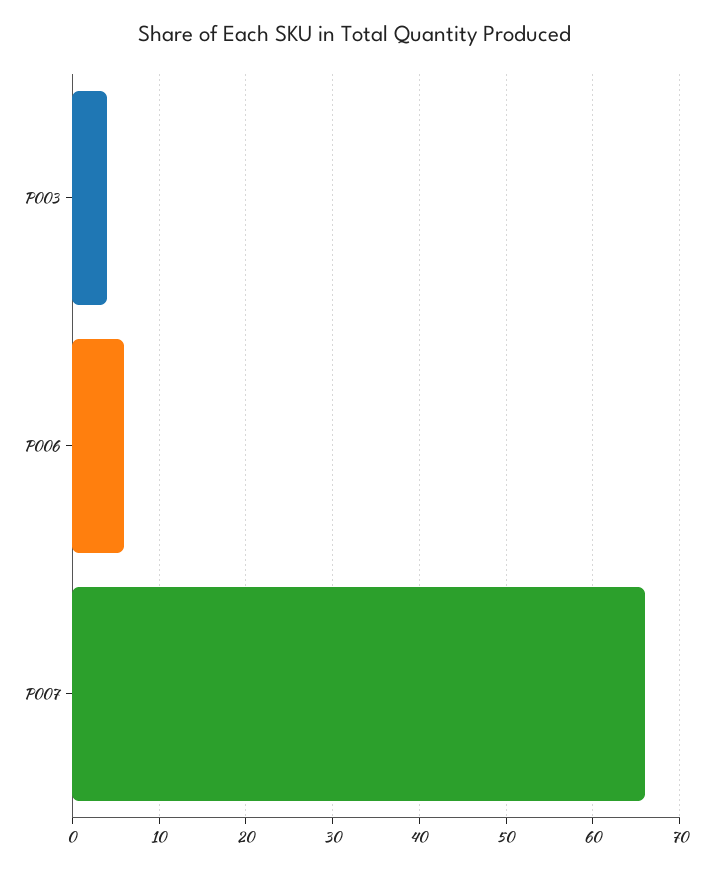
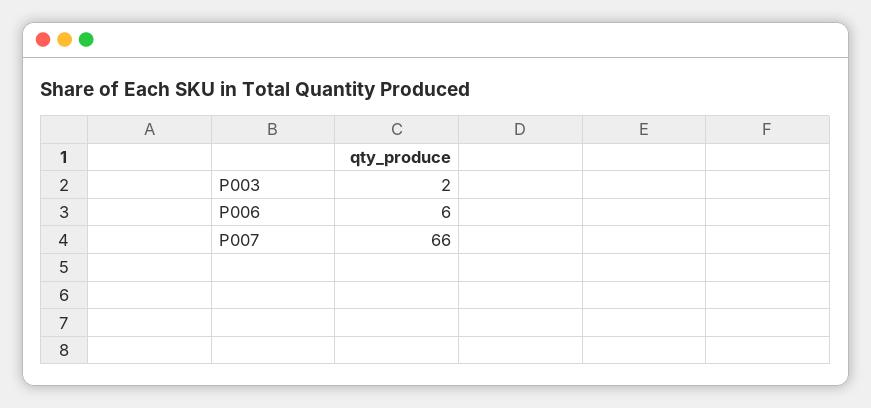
P003: 4 -> 2

